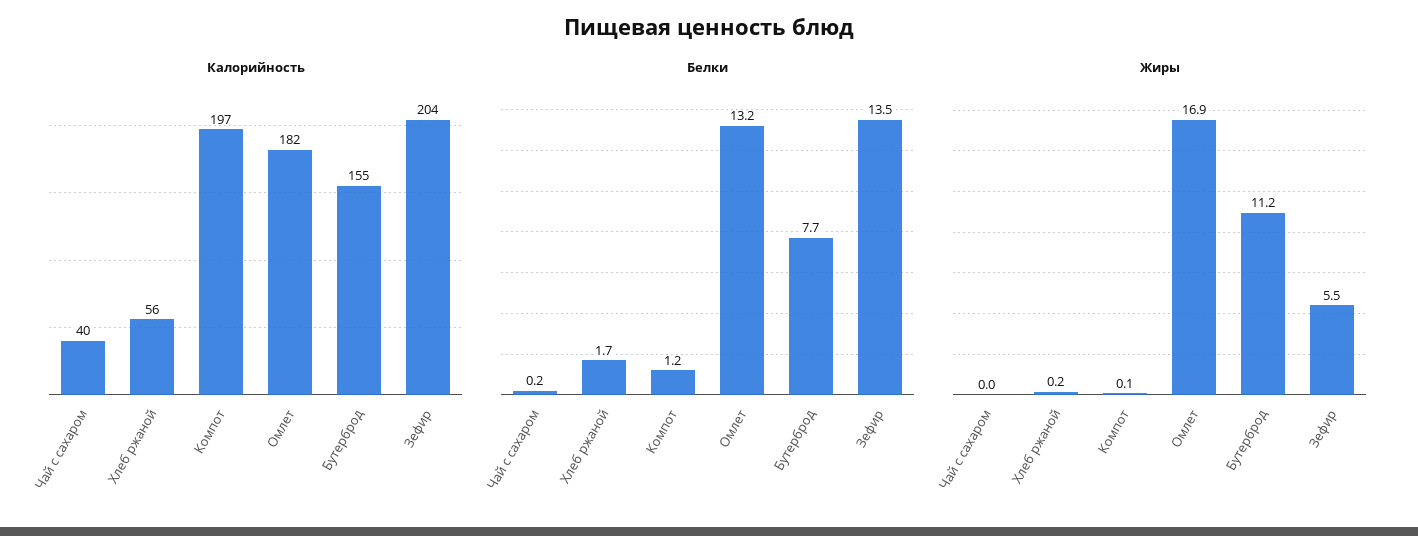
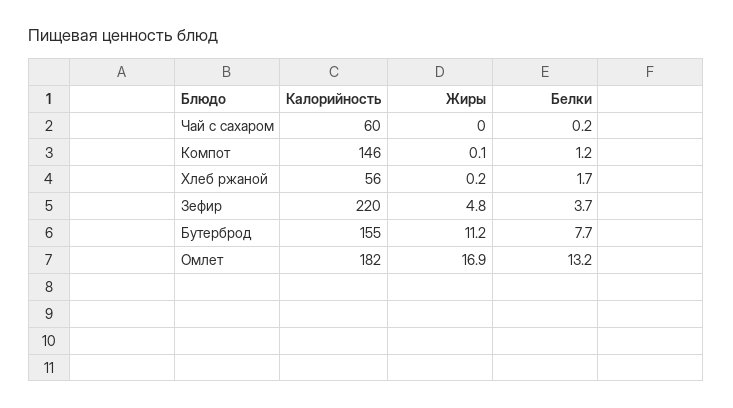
Калорийность, Чай с сахаром: 40 -> 60
Калорийность, Компот: 197 -> 146
Калорийность, Зефир: 204 -> 220
Белки, Зефир: 13.5 -> 3.7
Жиры, Зефир: 5.5 -> 4.8

